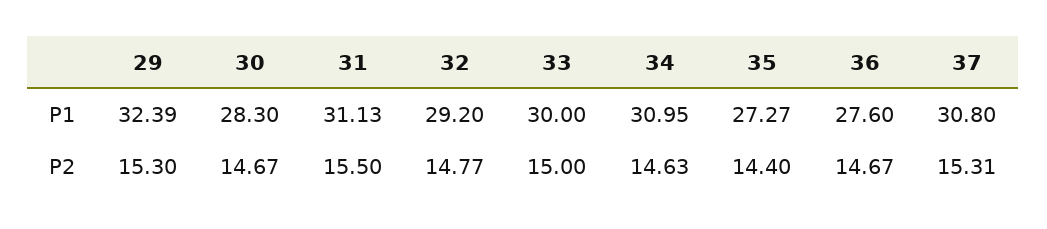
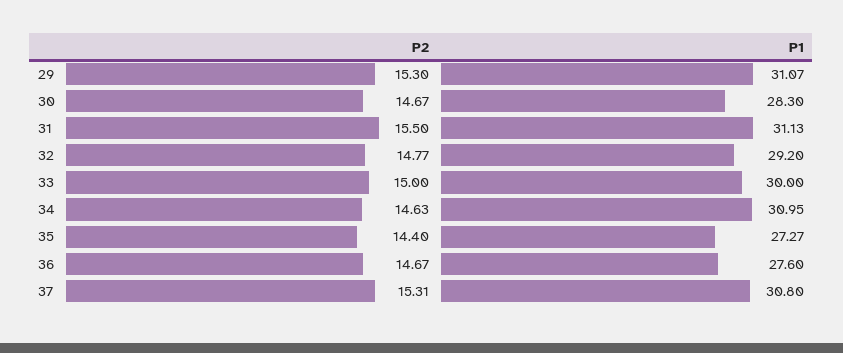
29, P1: 32.39 -> 31.07

